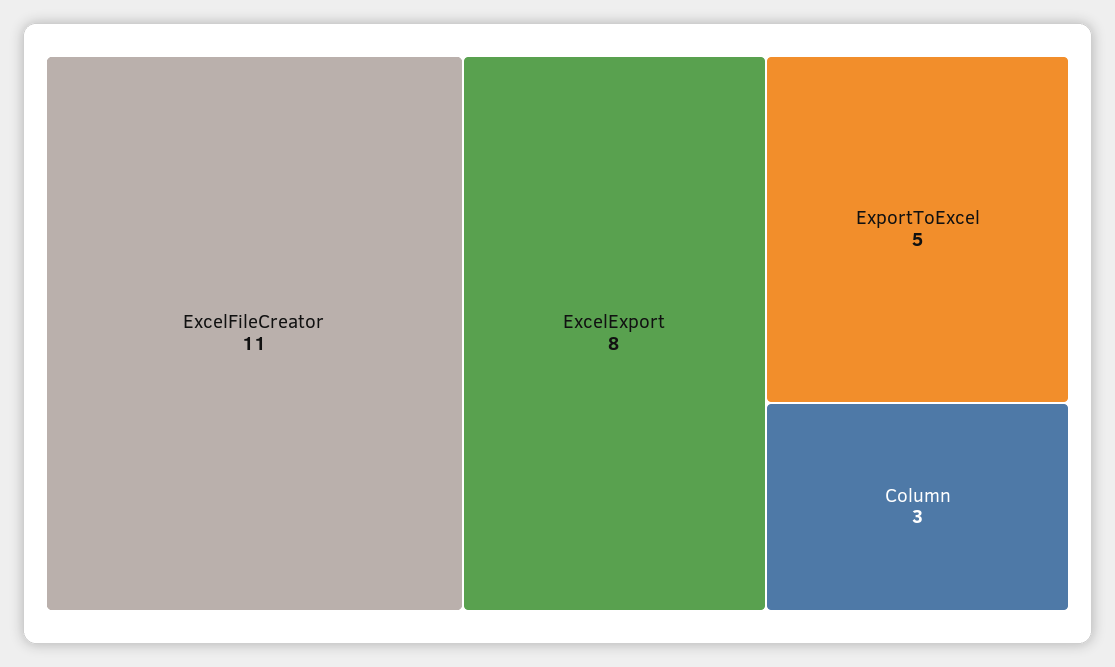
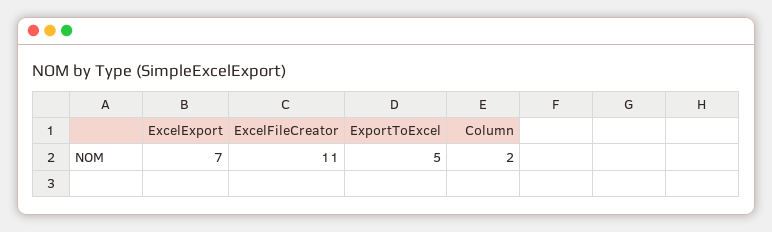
ExcelExport: 8 -> 7
Column: 3 -> 2

